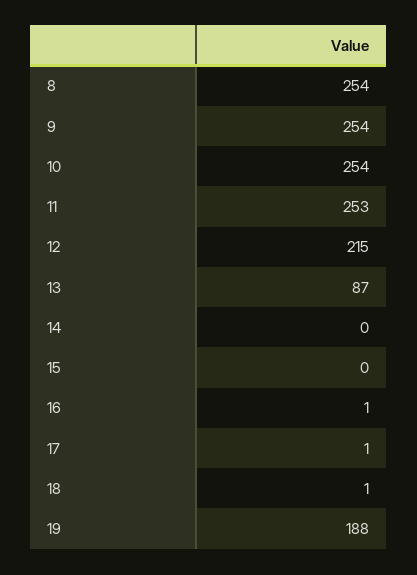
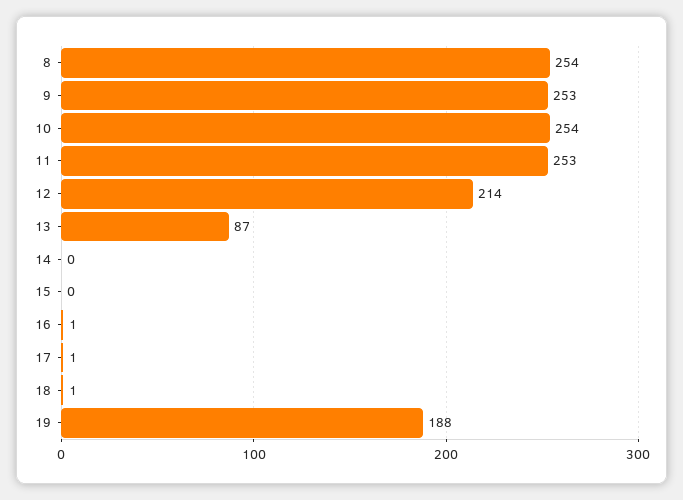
9: 254 -> 253
12: 215 -> 214

